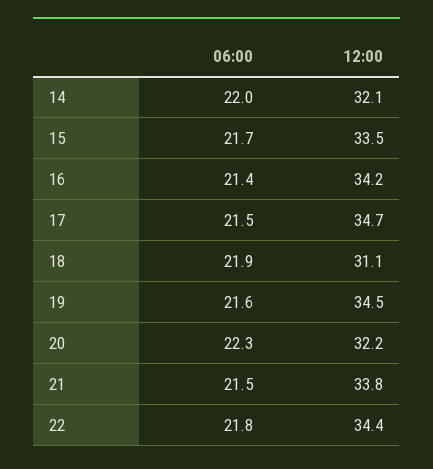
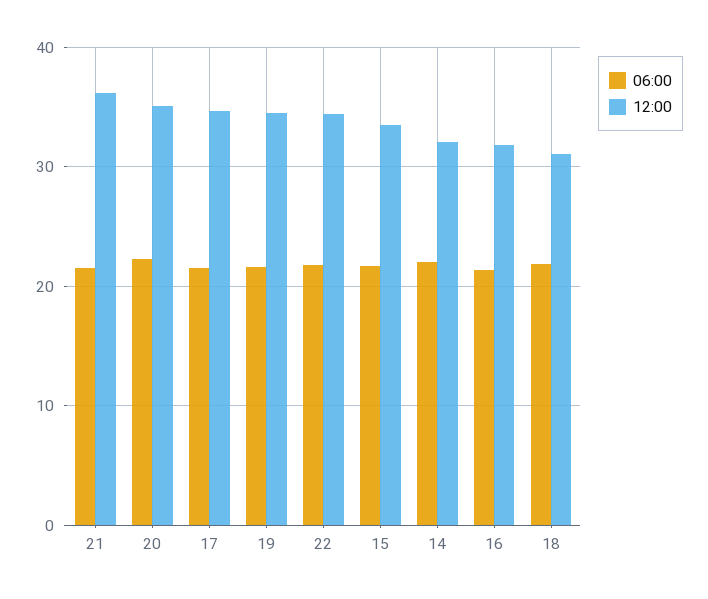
12:00, 16: 34.2 -> 32
12:00, 20: 32.2 -> 35
12:00, 21: 33.8 -> 36

